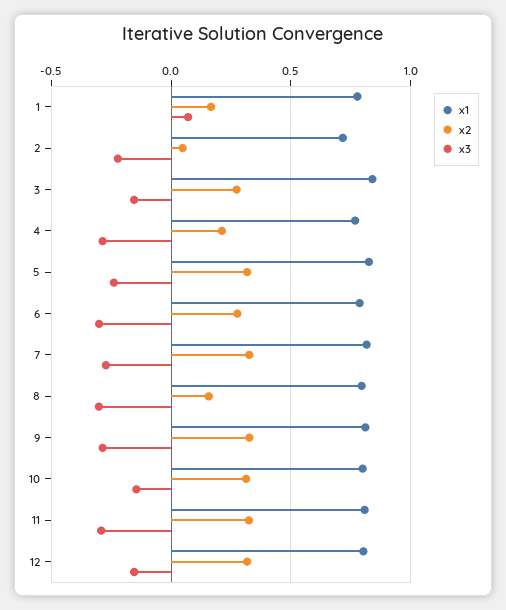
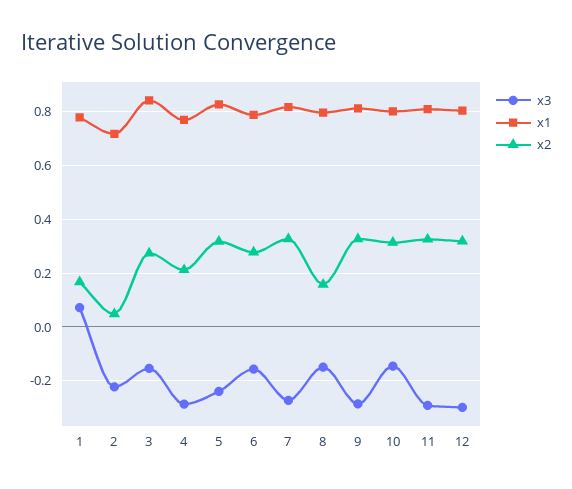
x3, 6: -0.3 -> -0.15
x3, 8: -0.3 -> -0.15
x3, 12: -0.15 -> -0.3

